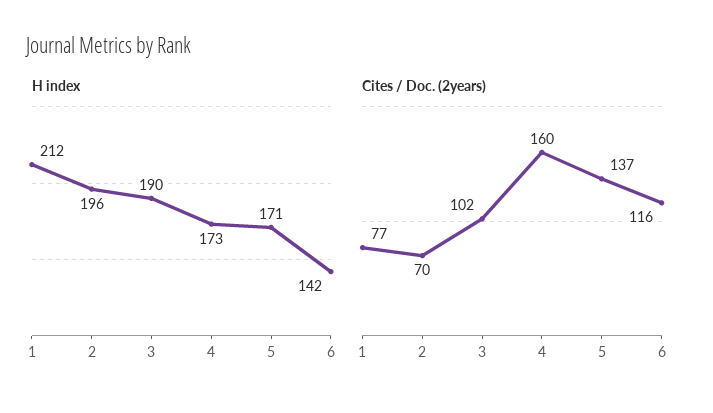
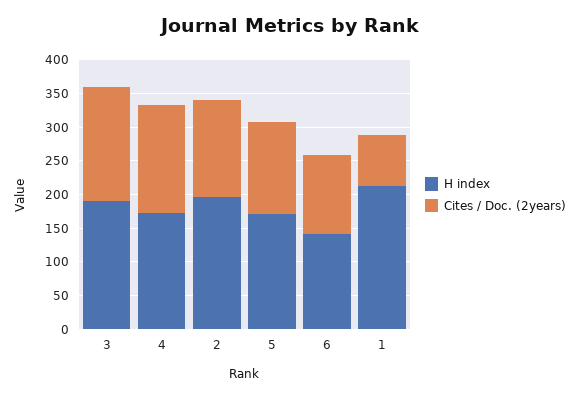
Cites / Doc. (2years), 2: 70 -> 150
Cites / Doc. (2years), 3: 102 -> 175

